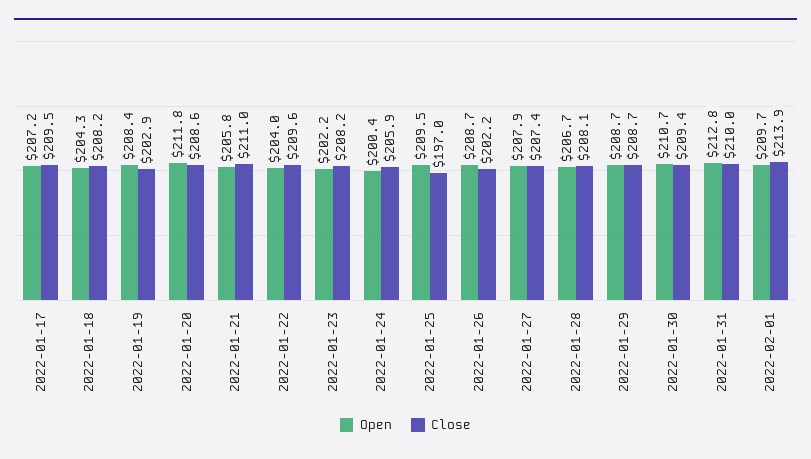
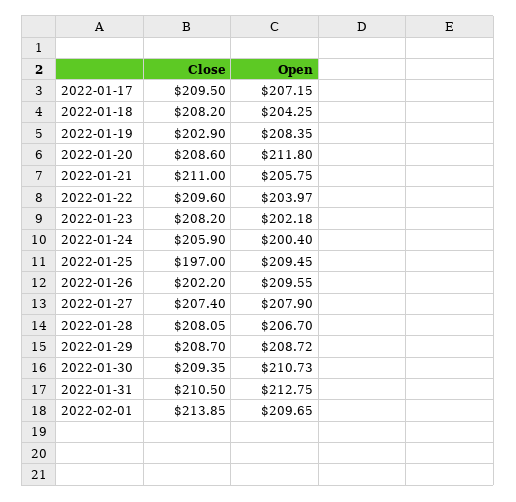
Open, 2022-01-26: 208.7 -> 209.55
Close, 2022-01-31: 210 -> 210.5

